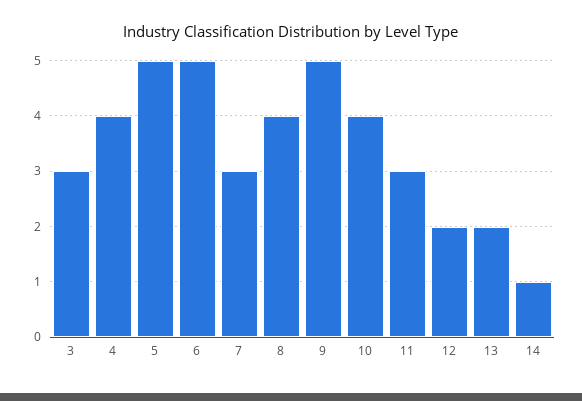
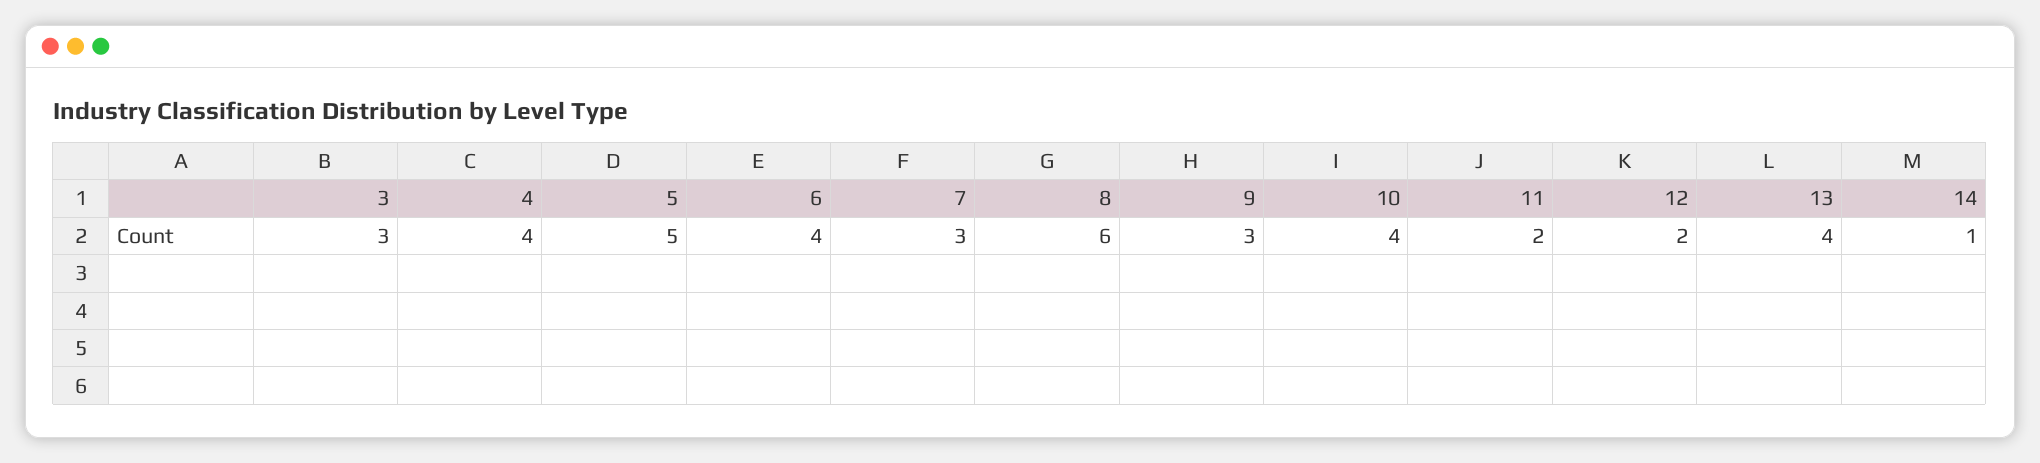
6: 5 -> 4
8: 4 -> 6
9: 5 -> 3
11: 3 -> 2
13: 2 -> 4

